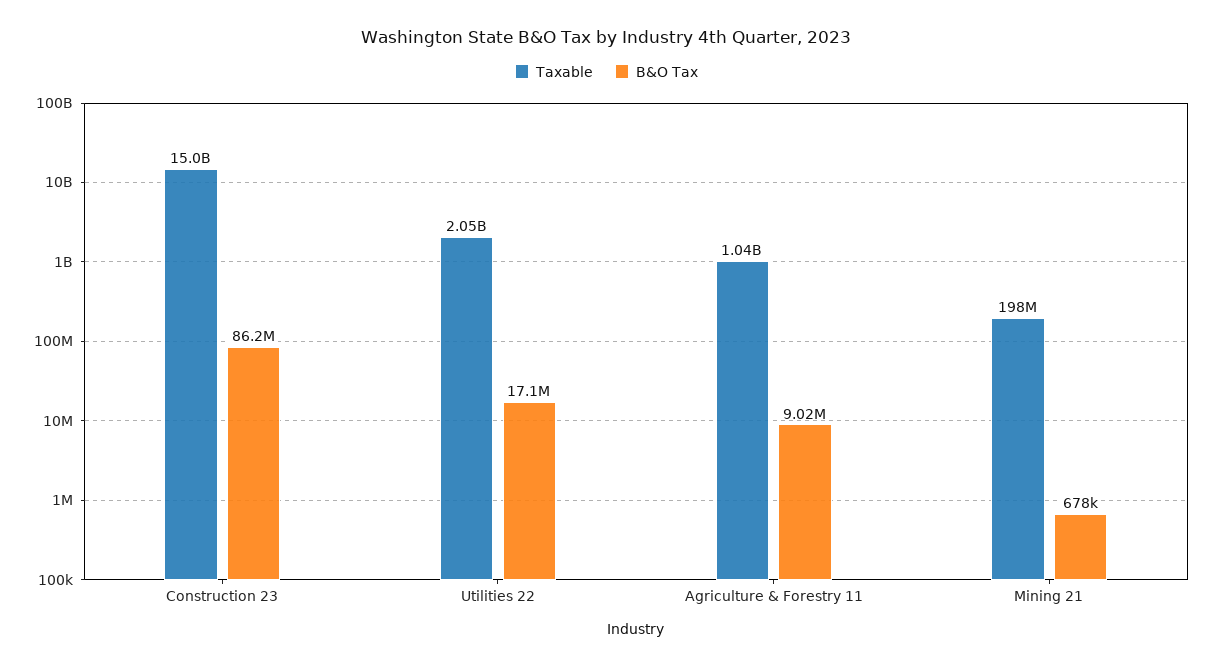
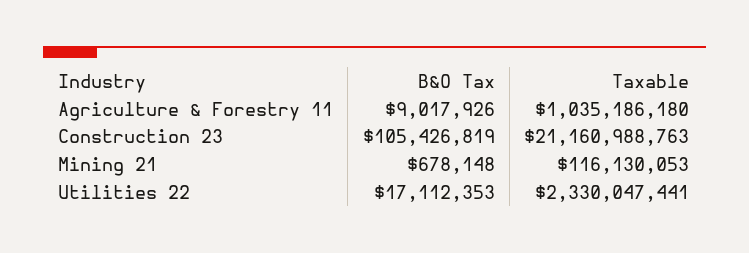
Taxable, Construction 23: 15000000000 -> 21160988763
B&O Tax, Construction 23: 86200000 -> 105426819
Taxable, Utilities 22: 2050000000 -> 2330047441
Taxable, Mining 21: 198000000 -> 116130053

